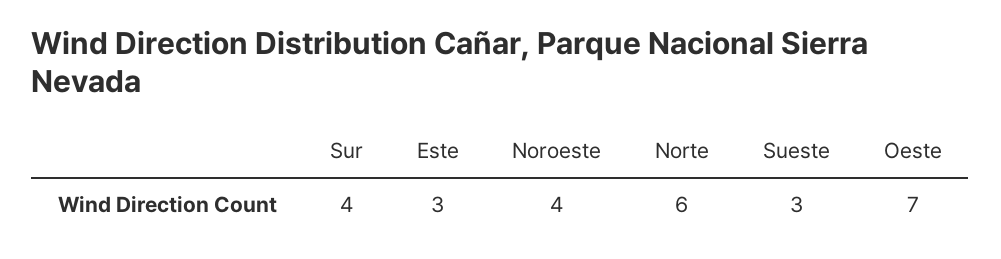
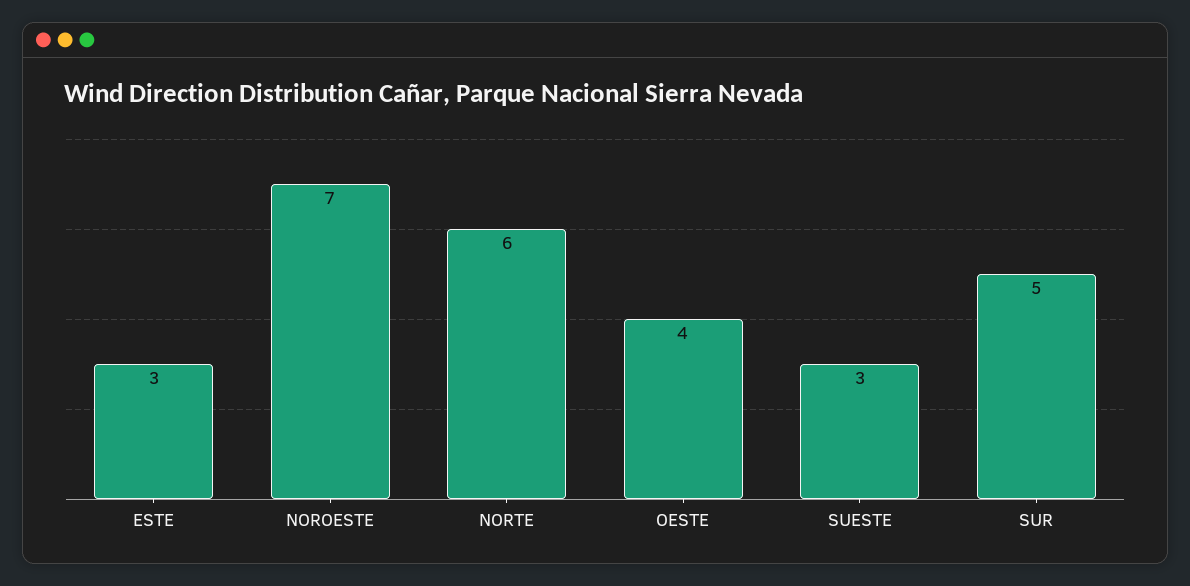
Sur: 4 -> 5
Noroeste: 4 -> 7
Oeste: 7 -> 4

